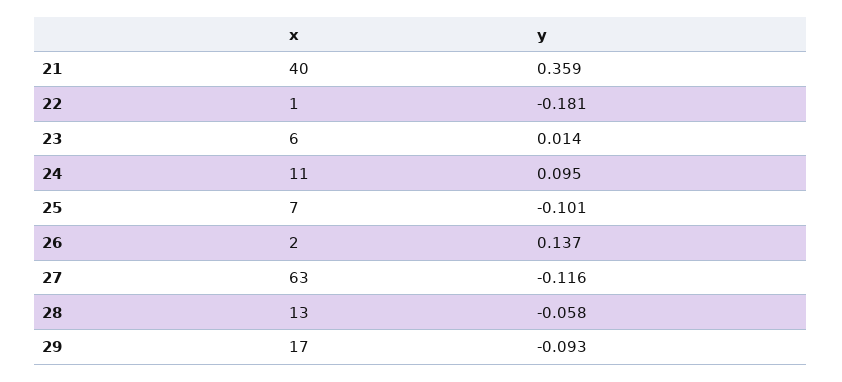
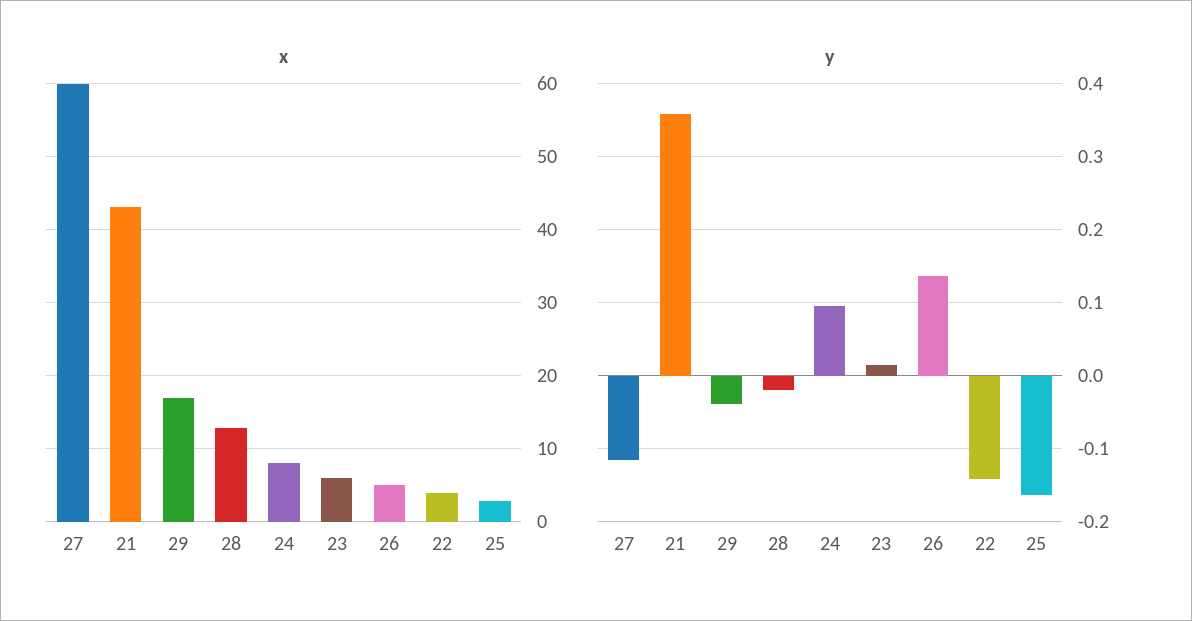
x, 21: 40 -> 43
x, 22: 1 -> 4
y, 22: -0.181 -> -0.14
x, 24: 11 -> 8
x, 25: 7 -> 3
y, 25: -0.101 -> -0.16
x, 26: 2 -> 5
x, 27: 63 -> 60
y, 28: -0.058 -> -0.02
y, 29: -0.093 -> -0.04

